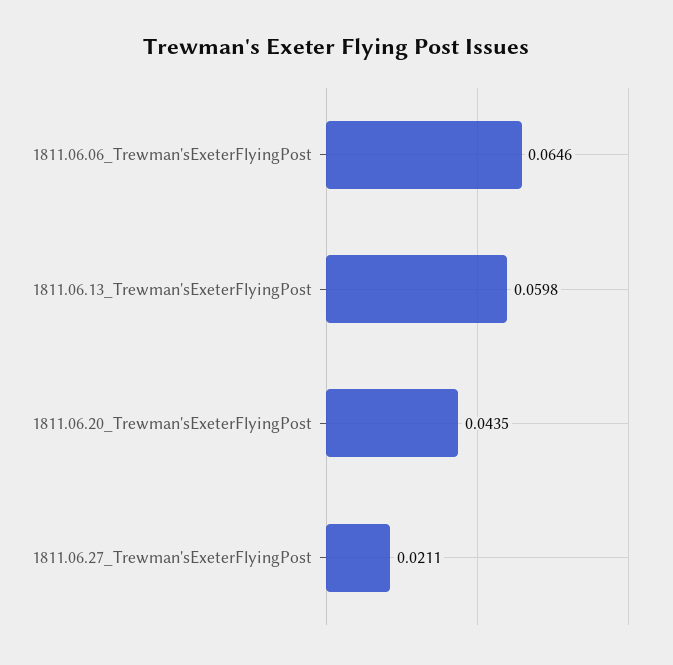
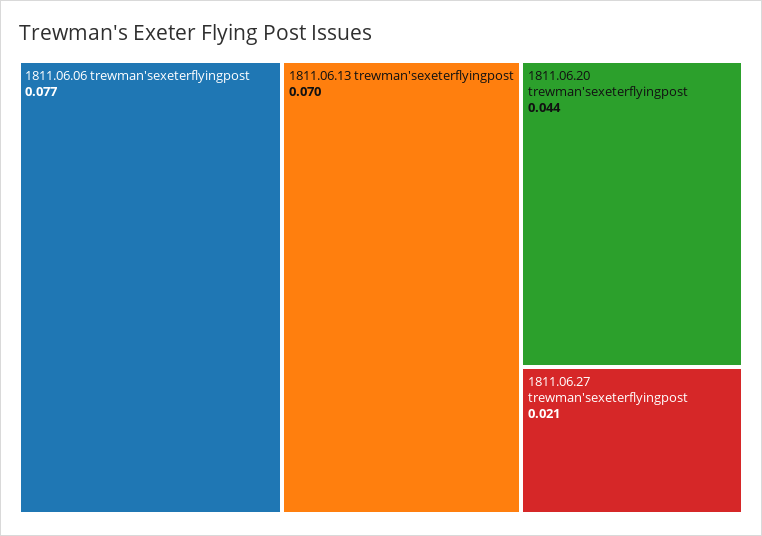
1811.06.06_Trewman'sExeterFlyingPost: 0.0646 -> 0.077
1811.06.13_Trewman'sExeterFlyingPost: 0.0598 -> 0.07

